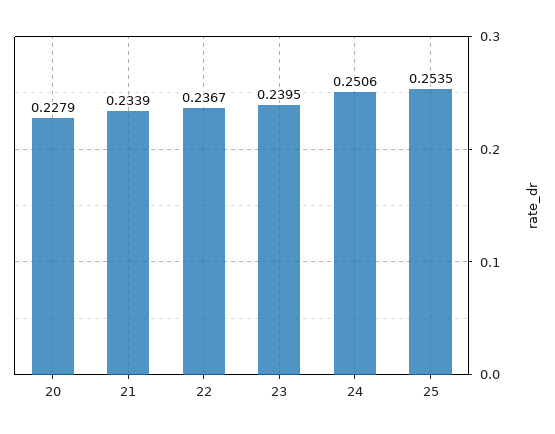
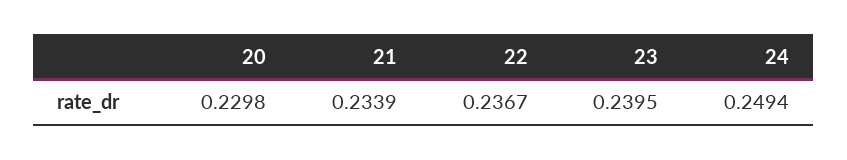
20: 0.2279 -> 0.2298
24: 0.2506 -> 0.2494
25: 0.2535 -> none

